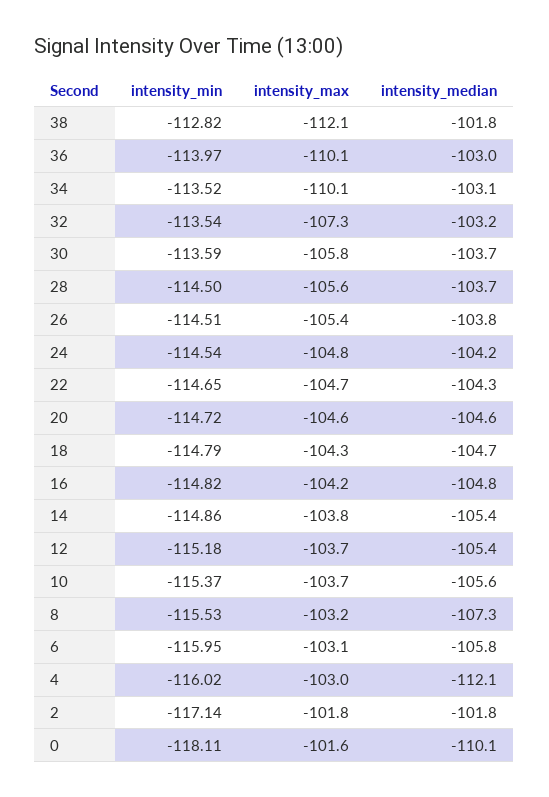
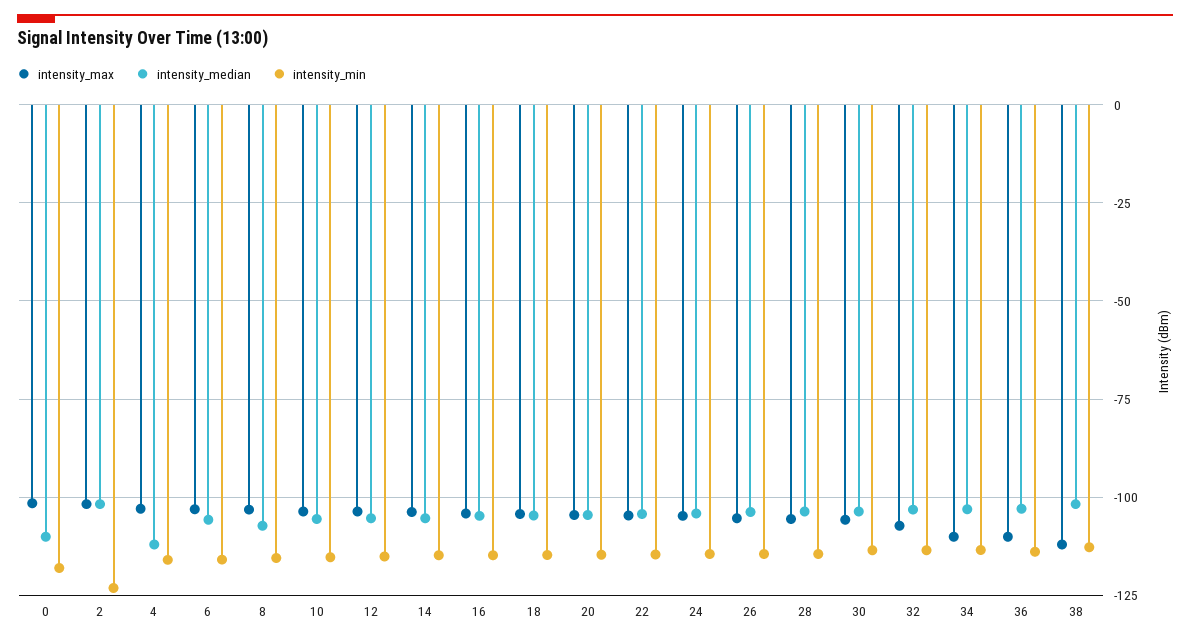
intensity_min, 2: -117.14 -> -122.5

